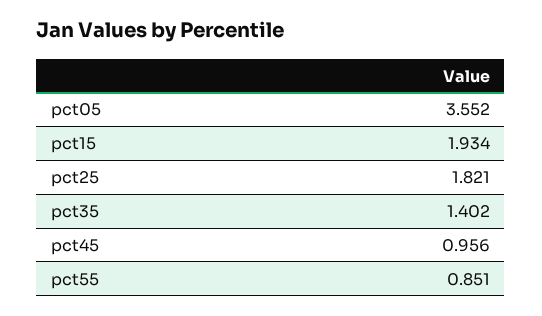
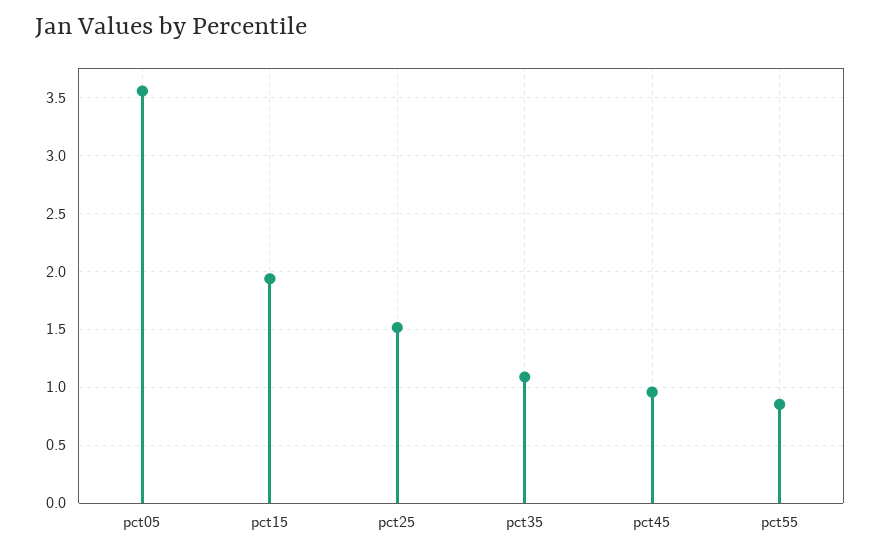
pct25: 1.821 -> 1.5
pct35: 1.402 -> 1.1

